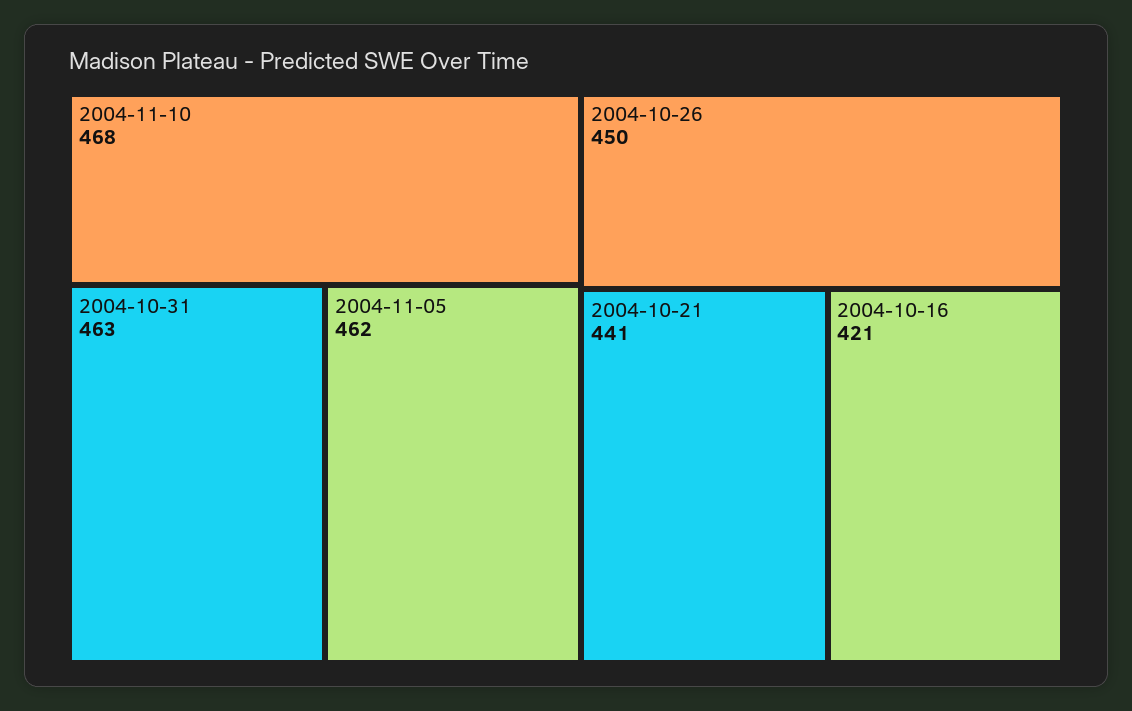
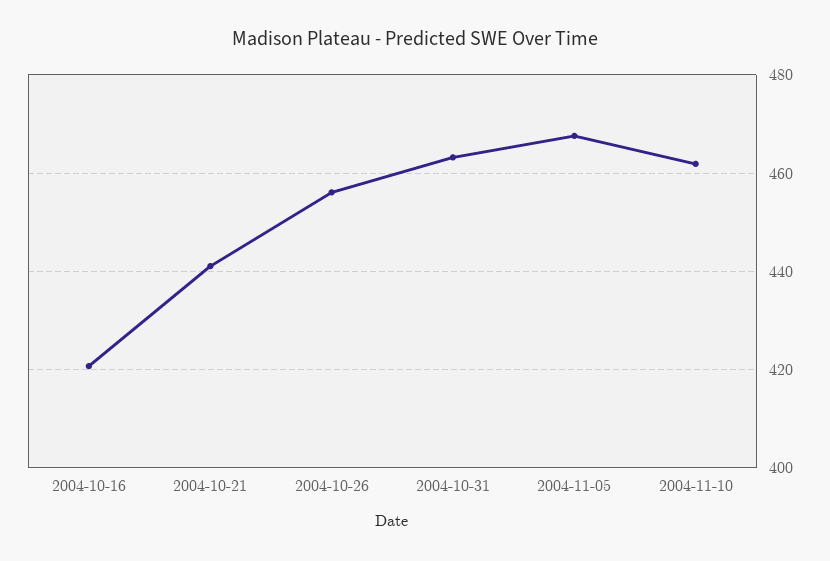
2004-11-10: 468 -> 462
2004-11-05: 462 -> 468
2004-10-26: 450 -> 456

